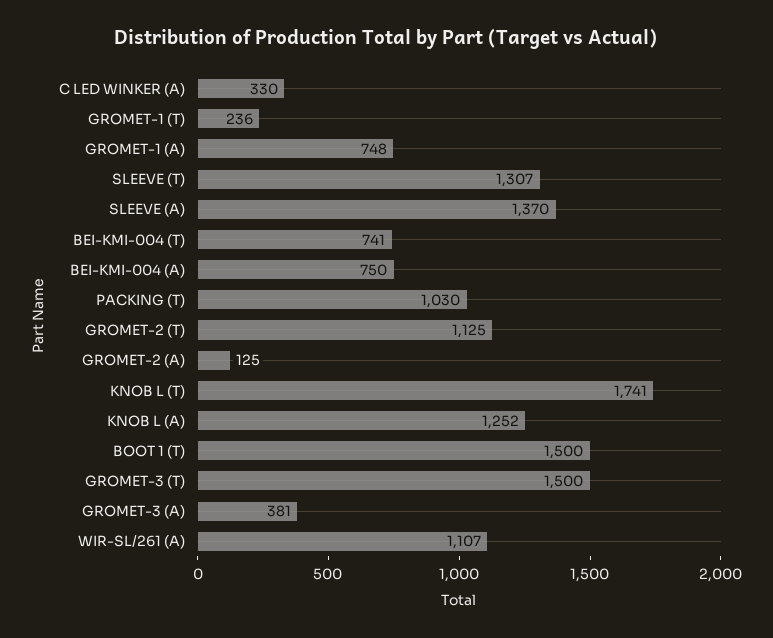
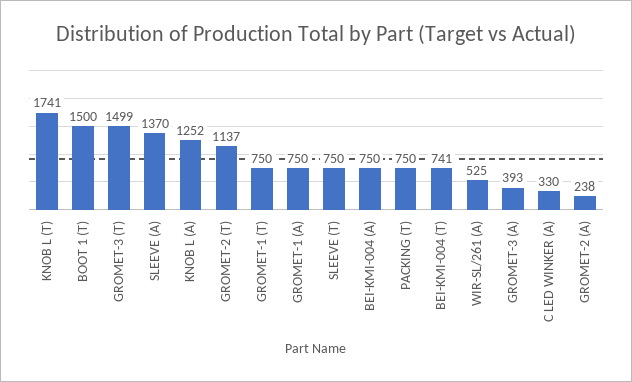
GROMET-1 (T): 236 -> 750
GROMET-1 (A): 748 -> 750
SLEEVE (T): 1307 -> 750
PACKING (T): 1030 -> 750
GROMET-2 (T): 1125 -> 1137
GROMET-2 (A): 125 -> 238
GROMET-3 (T): 1500 -> 1499
GROMET-3 (A): 381 -> 393
WIR-SL/261 (A): 1107 -> 525

